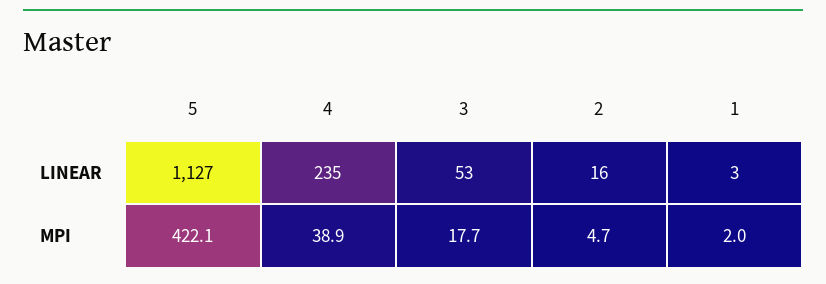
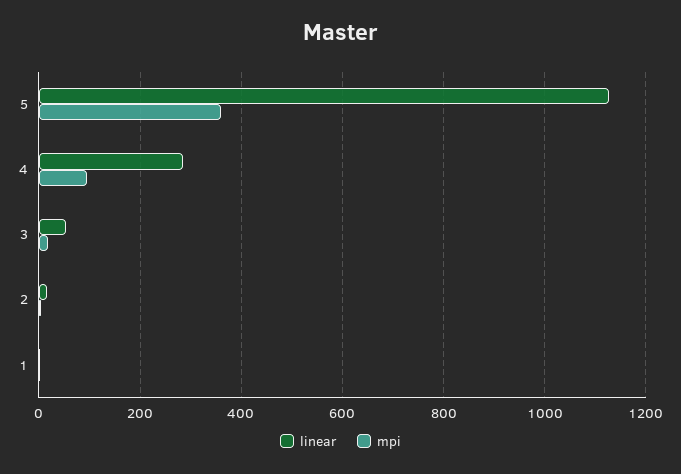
LINEAR, 4: 235 -> 280
MPI, 5: 422.1 -> 360
MPI, 4: 38.9 -> 100

